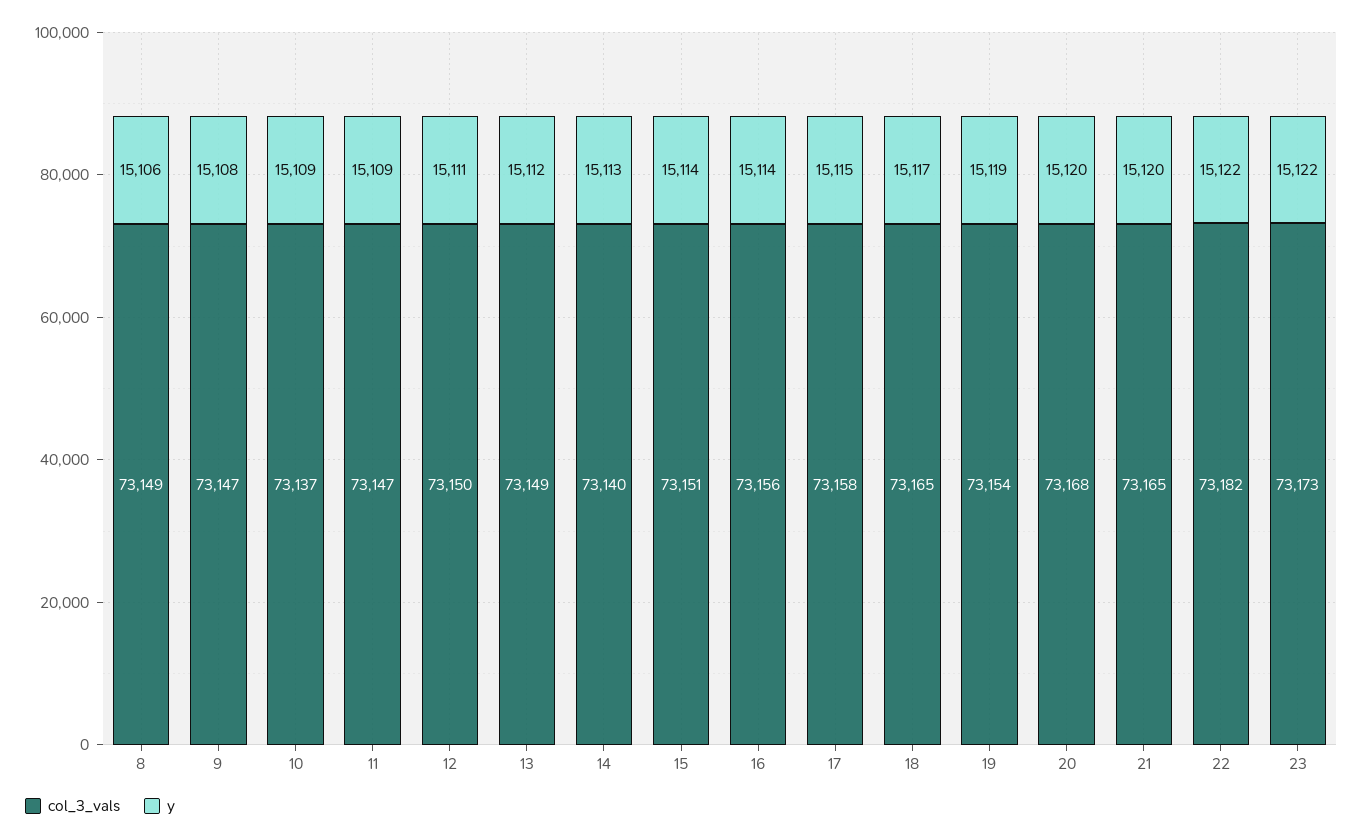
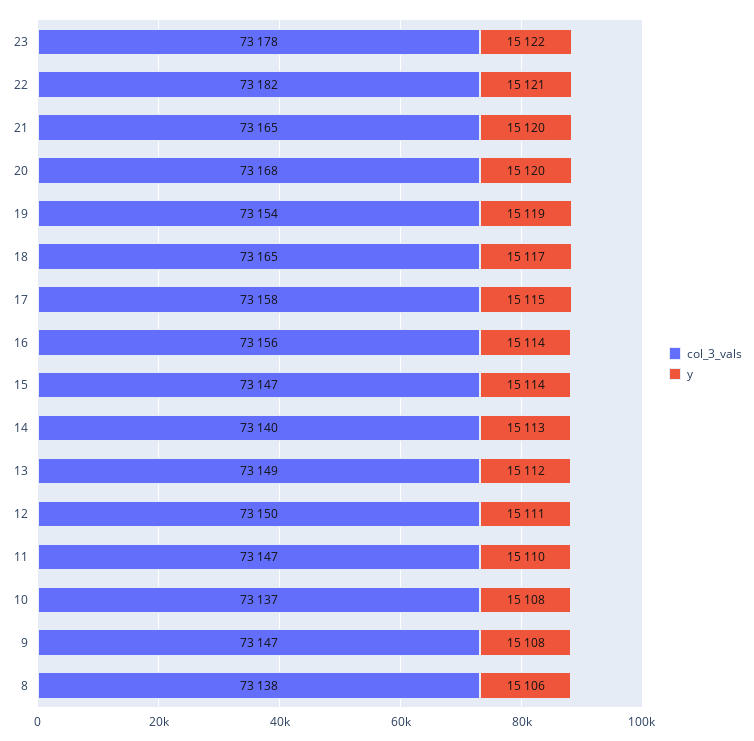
col_3_vals, 8: 73149 -> 73138
y, 10: 15109 -> 15108
y, 11: 15109 -> 15110
col_3_vals, 15: 73151 -> 73147
y, 22: 15122 -> 15121
col_3_vals, 23: 73173 -> 73178

